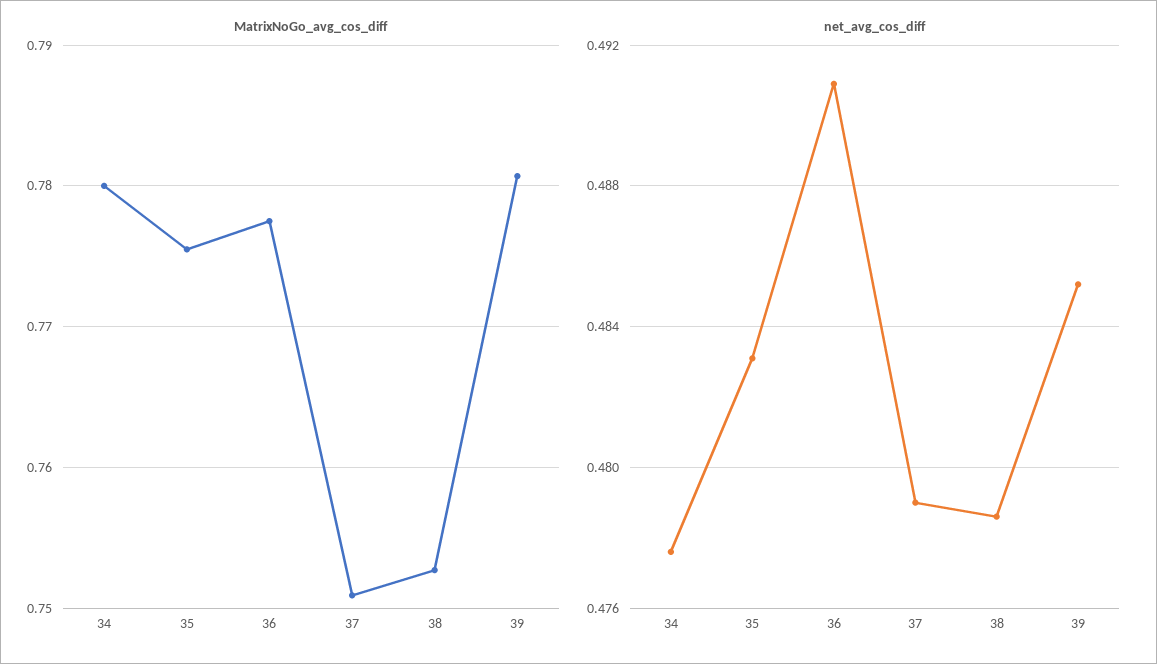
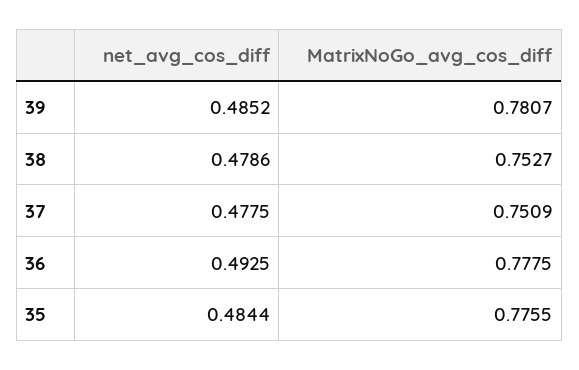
MatrixNoGo_avg_cos_diff, 34: 0.78 -> none
net_avg_cos_diff, 34: 0.4775 -> none
net_avg_cos_diff, 35: 0.483 -> 0.4844
net_avg_cos_diff, 36: 0.491 -> 0.4925
net_avg_cos_diff, 37: 0.479 -> 0.4775

